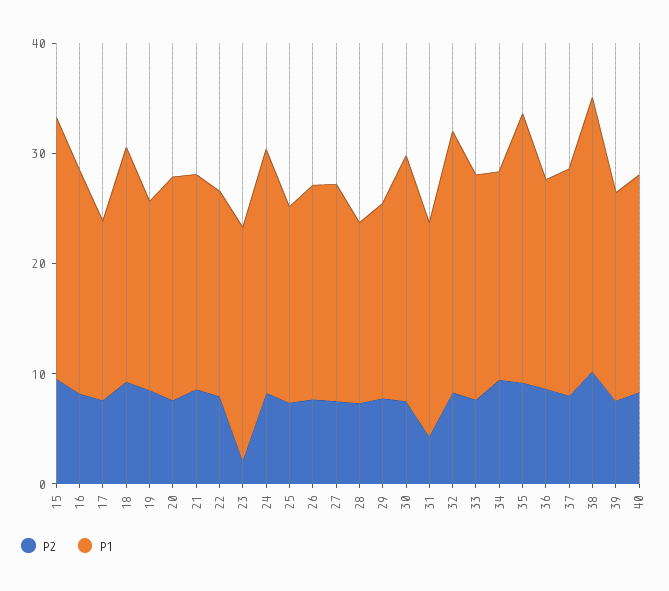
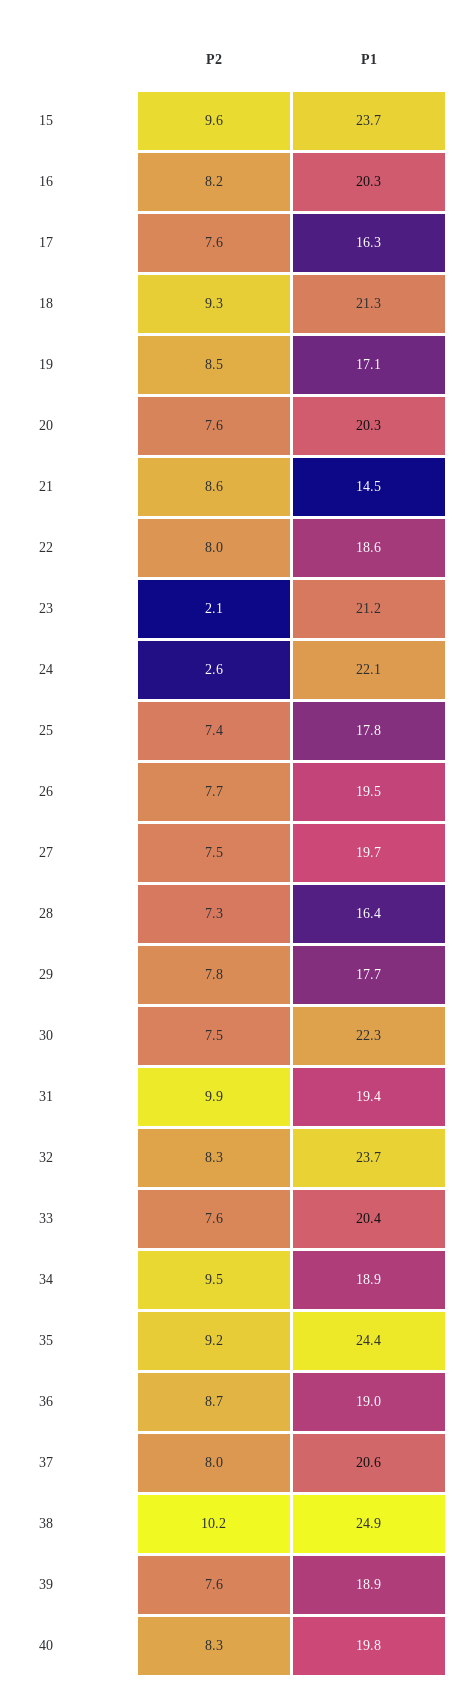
P1, 21: 20 -> 14.5
P2, 24: 8 -> 2.6
P2, 31: 4 -> 9.9

